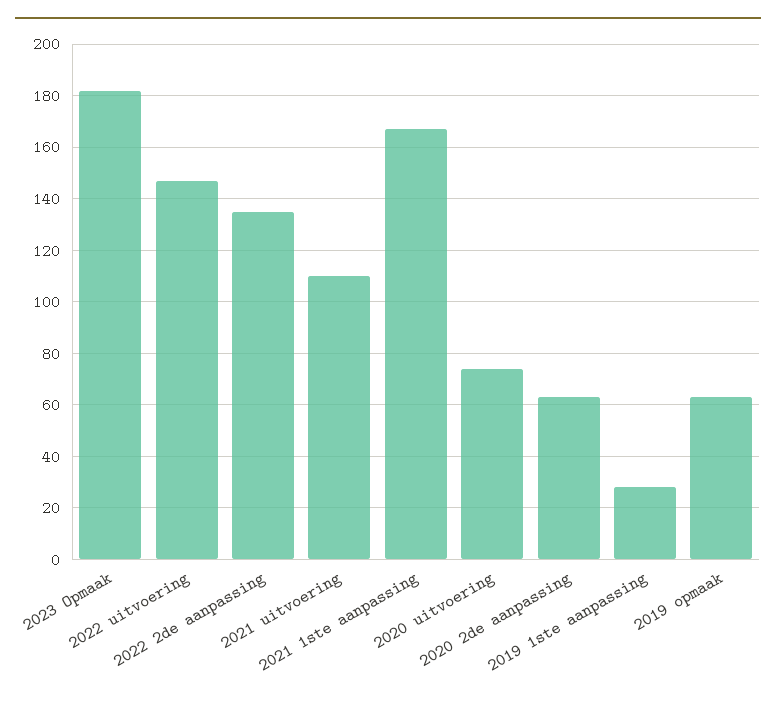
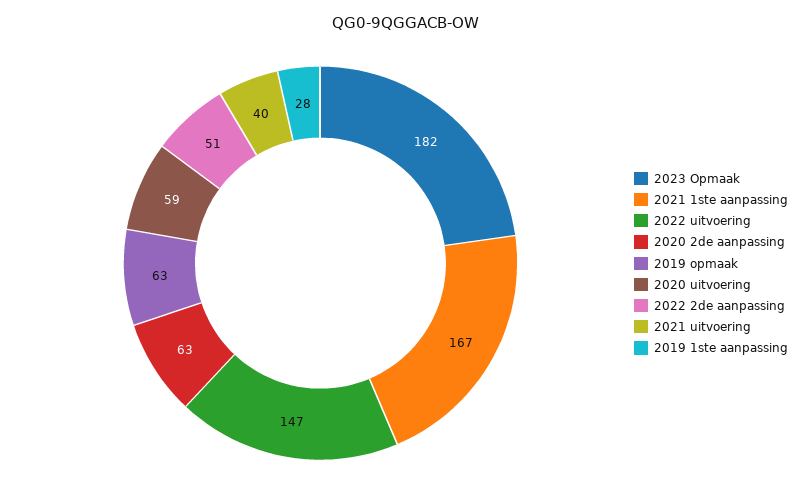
2022 2de aanpassing: 135 -> 51
2021 uitvoering: 110 -> 40
2020 uitvoering: 75 -> 59

